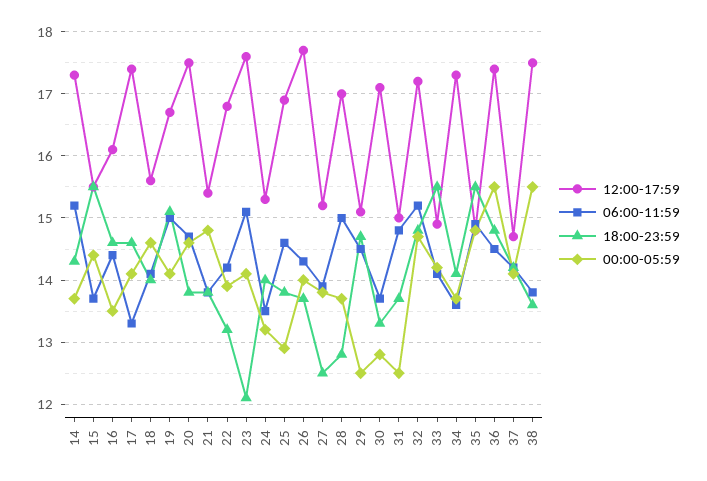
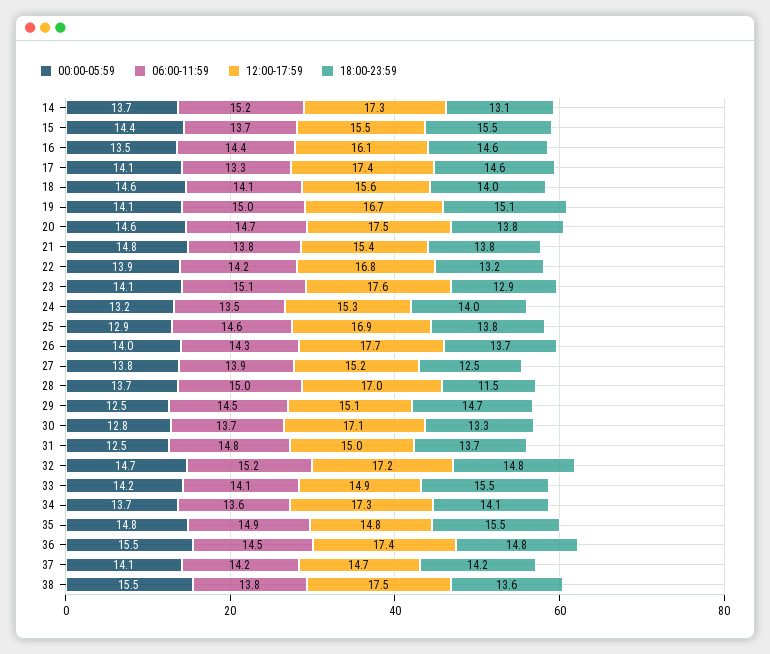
18:00-23:59, 14: 14.3 -> 13.1
18:00-23:59, 23: 12.1 -> 12.9
18:00-23:59, 28: 12.8 -> 11.5

